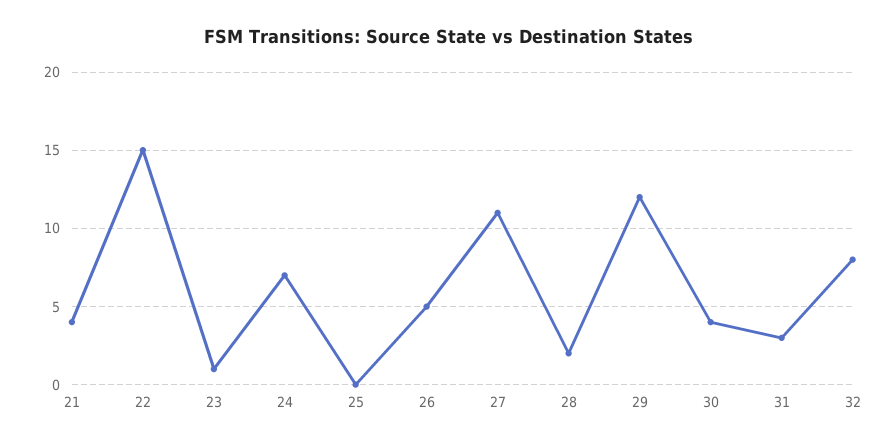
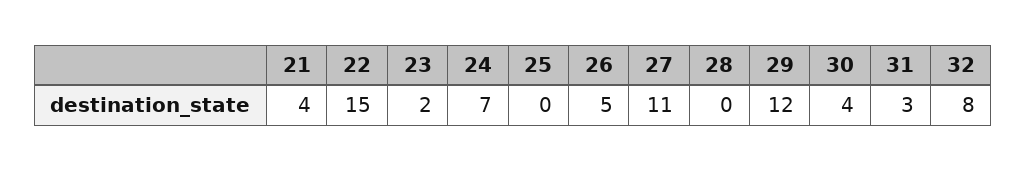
23: 1 -> 2
28: 2 -> 0

